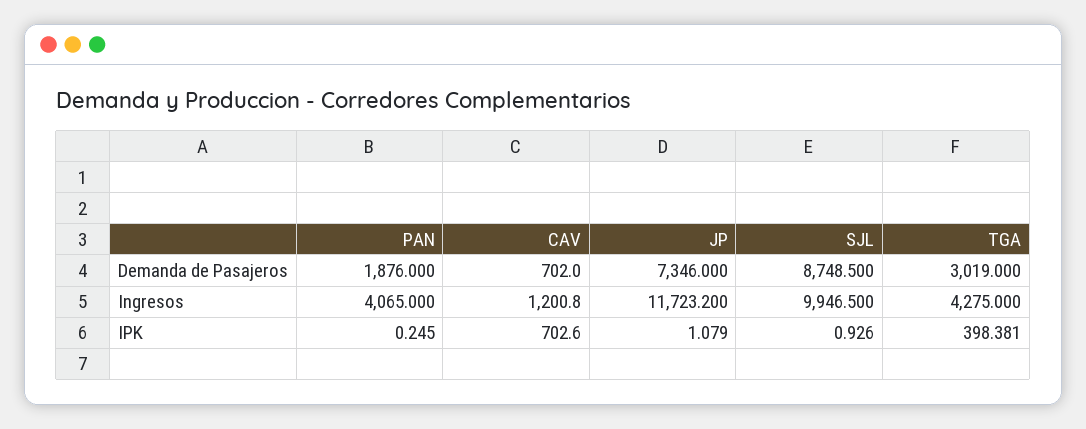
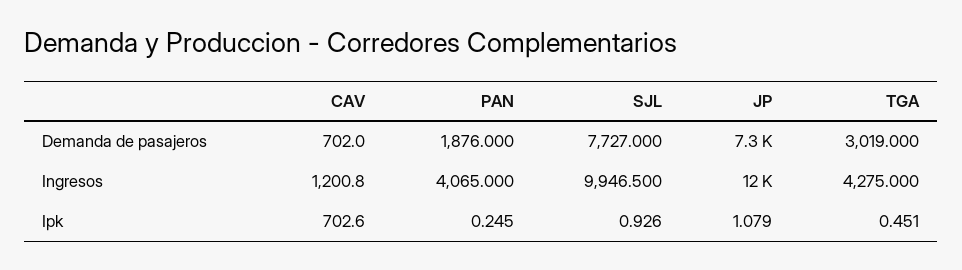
SJL, Demanda de Pasajeros: 8748.5 -> 7727
TGA, IPK: 398.381 -> 0.451

